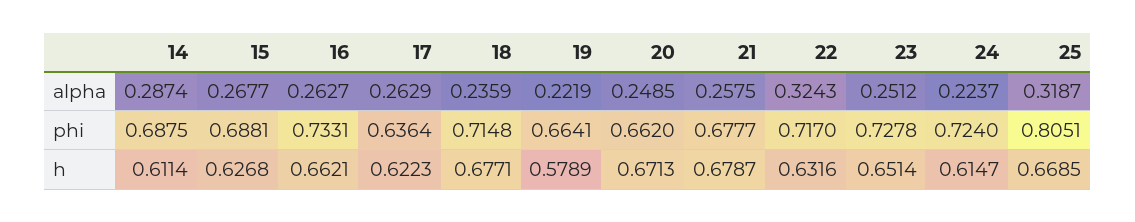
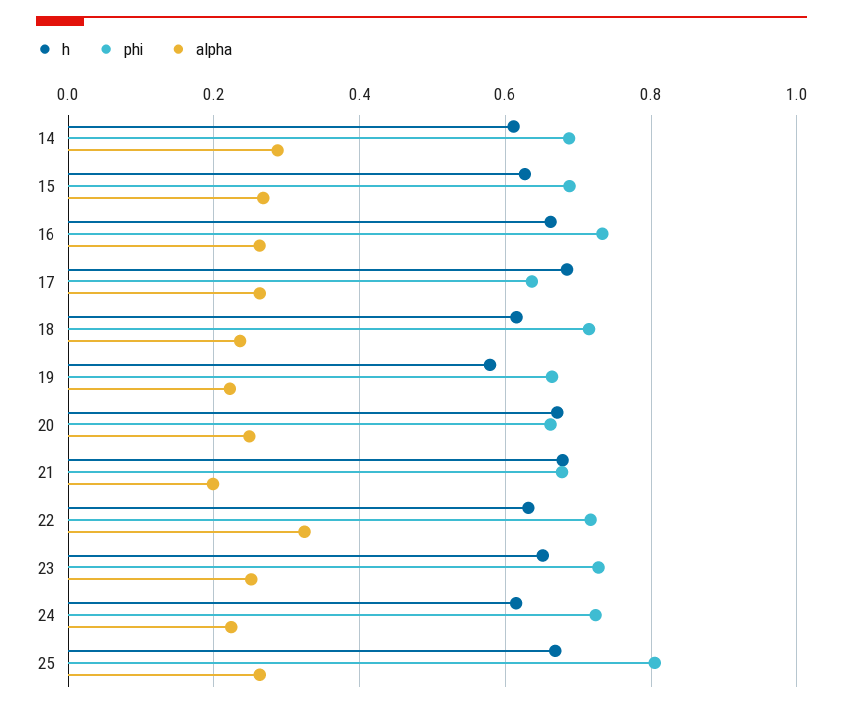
alpha, 21: 0.2575 -> 0.2
alpha, 25: 0.3187 -> 0.26
h, 17: 0.6223 -> 0.68
h, 18: 0.6771 -> 0.62

